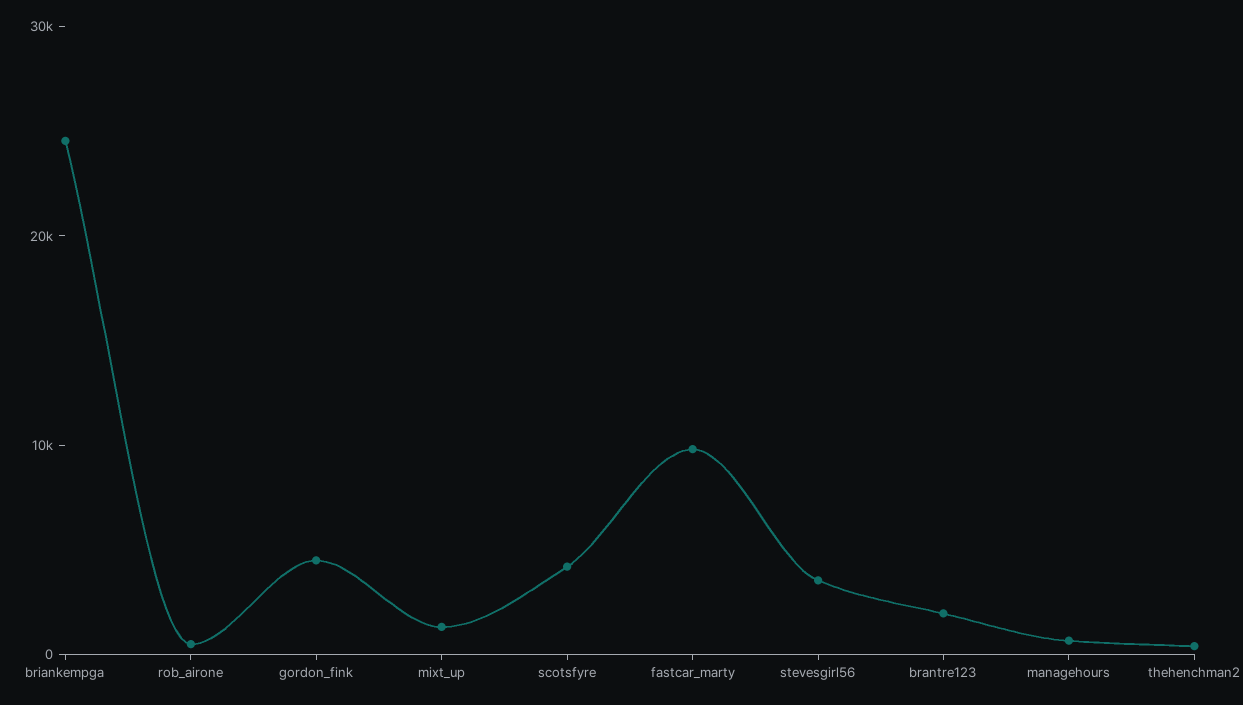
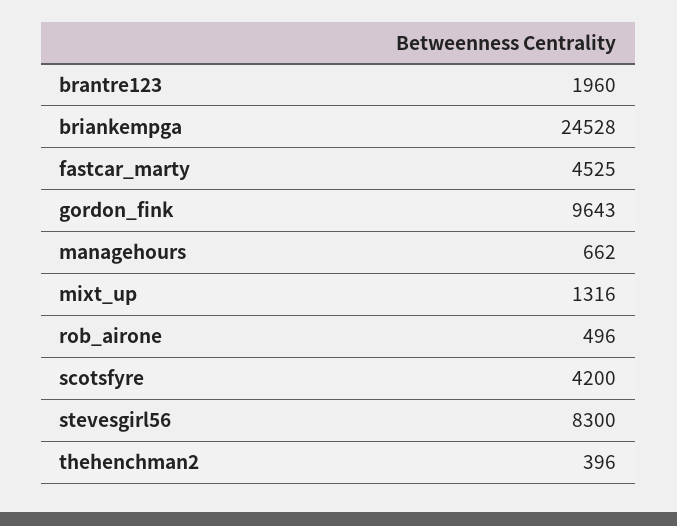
gordon_fink: 4000 -> 9643
fastcar_marty: 10000 -> 4525
stevesgirl56: 4000 -> 8300

